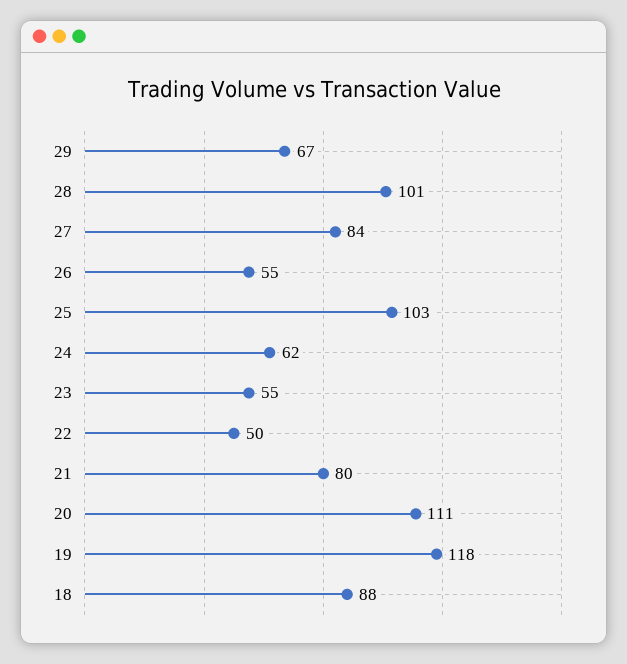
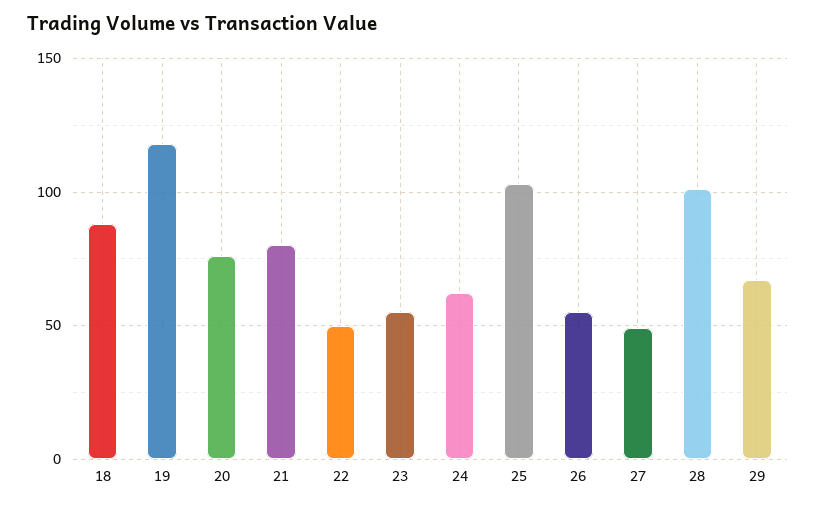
27: 84 -> 50
20: 111 -> 75

